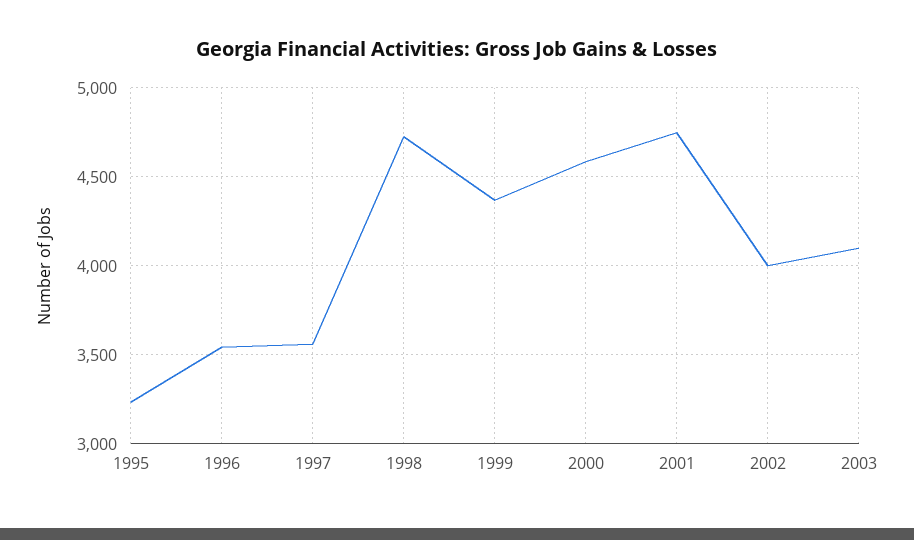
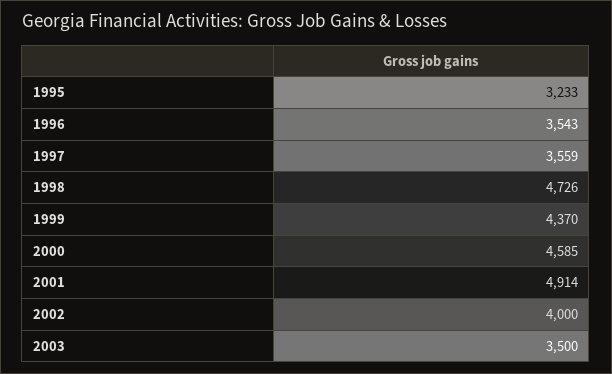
2001: 4750 -> 4914
2003: 4100 -> 3500

